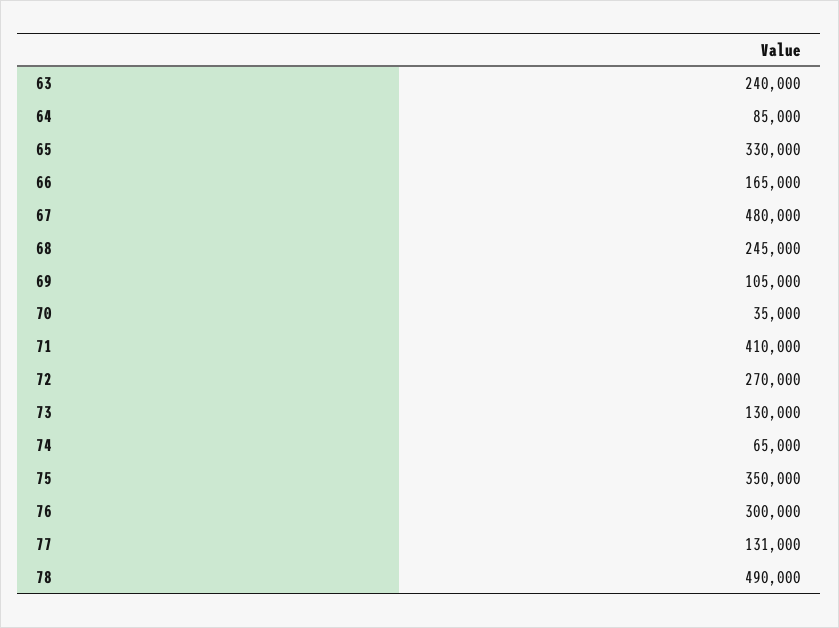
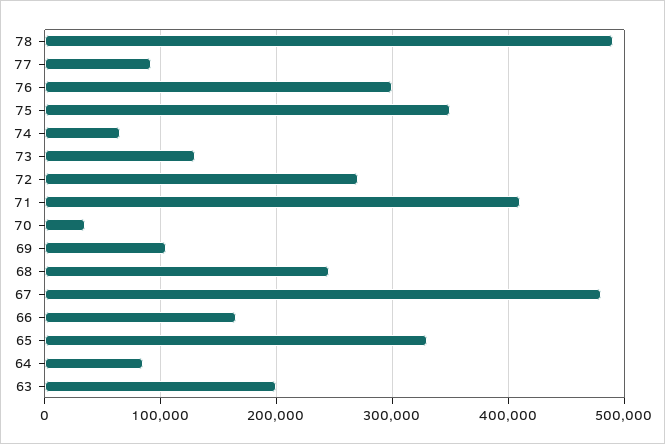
63: 240000 -> 200000
77: 131000 -> 90000

